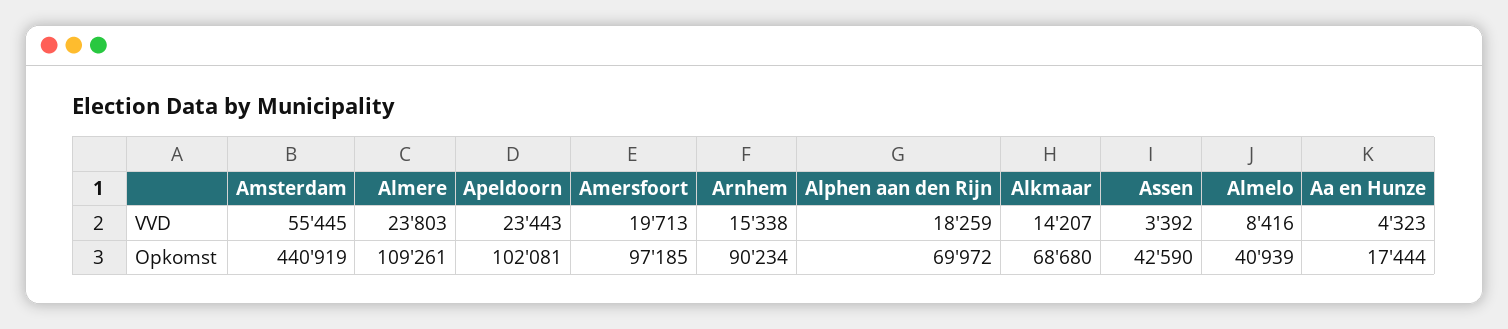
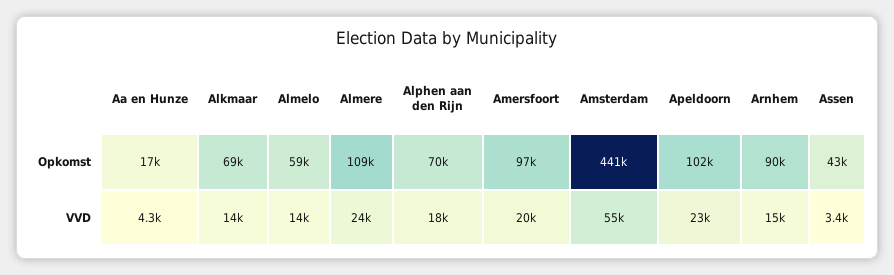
Almelo, VVD: 8416 -> 14000
Almelo, Opkomst: 40939 -> 59000

